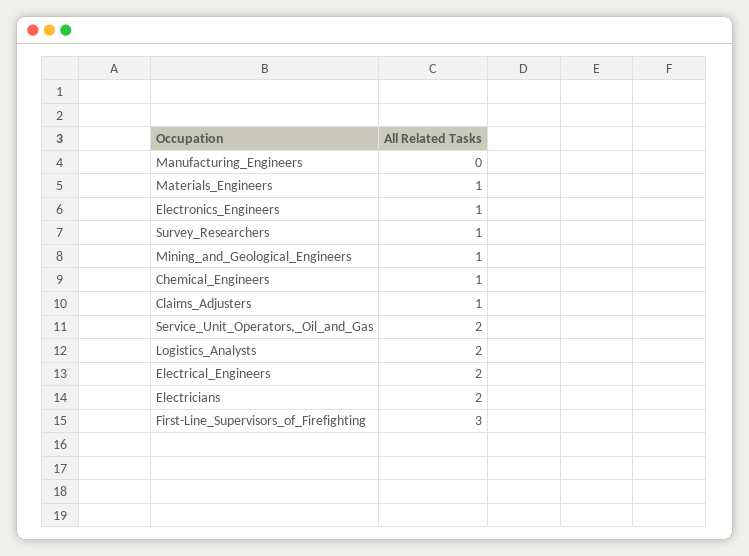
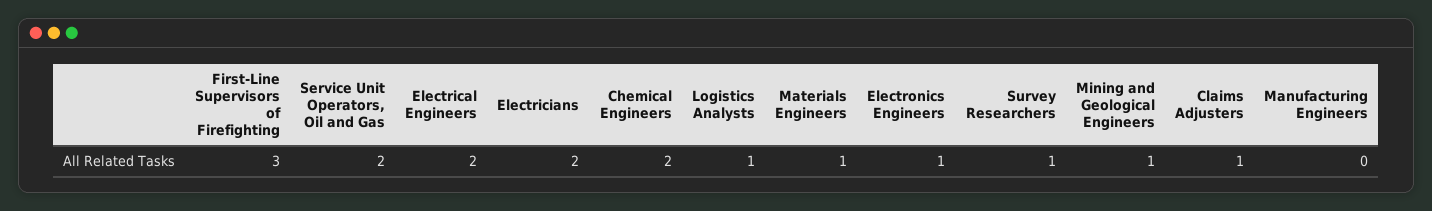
Chemical_Engineers: 1 -> 2
Logistics_Analysts: 2 -> 1

